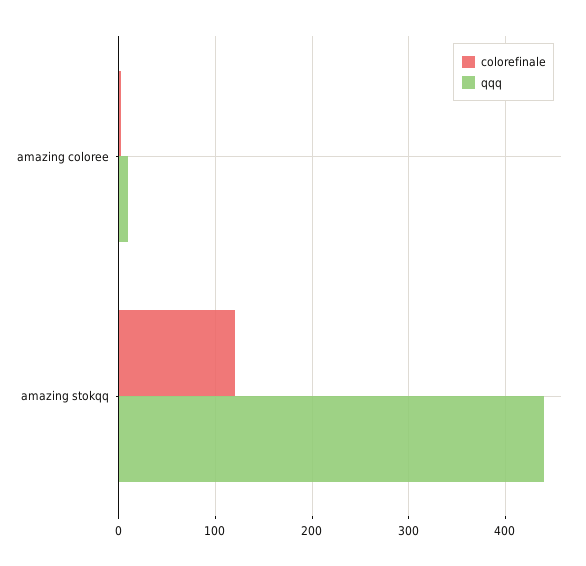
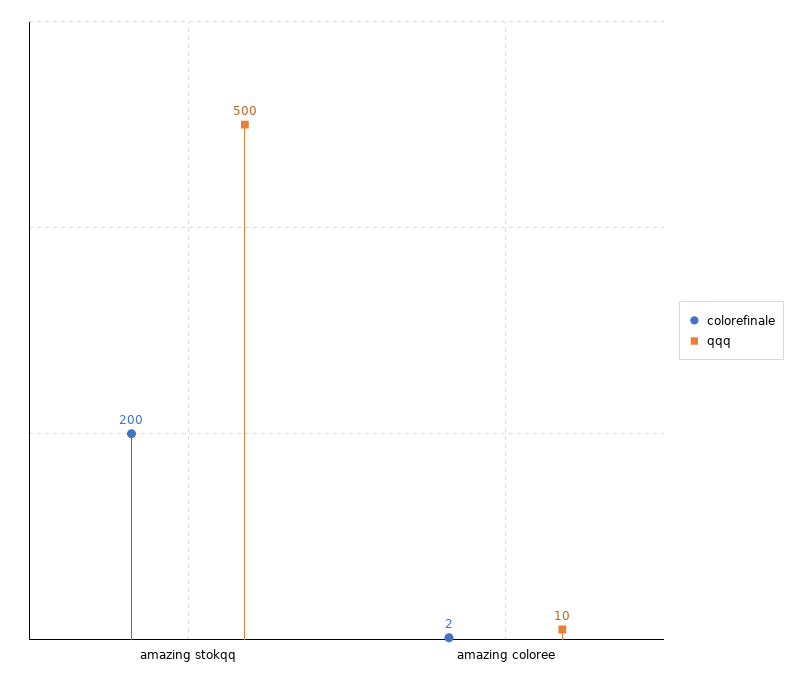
colorefinale, amazing stokqq: 120 -> 200
qqq, amazing stokqq: 440 -> 500

